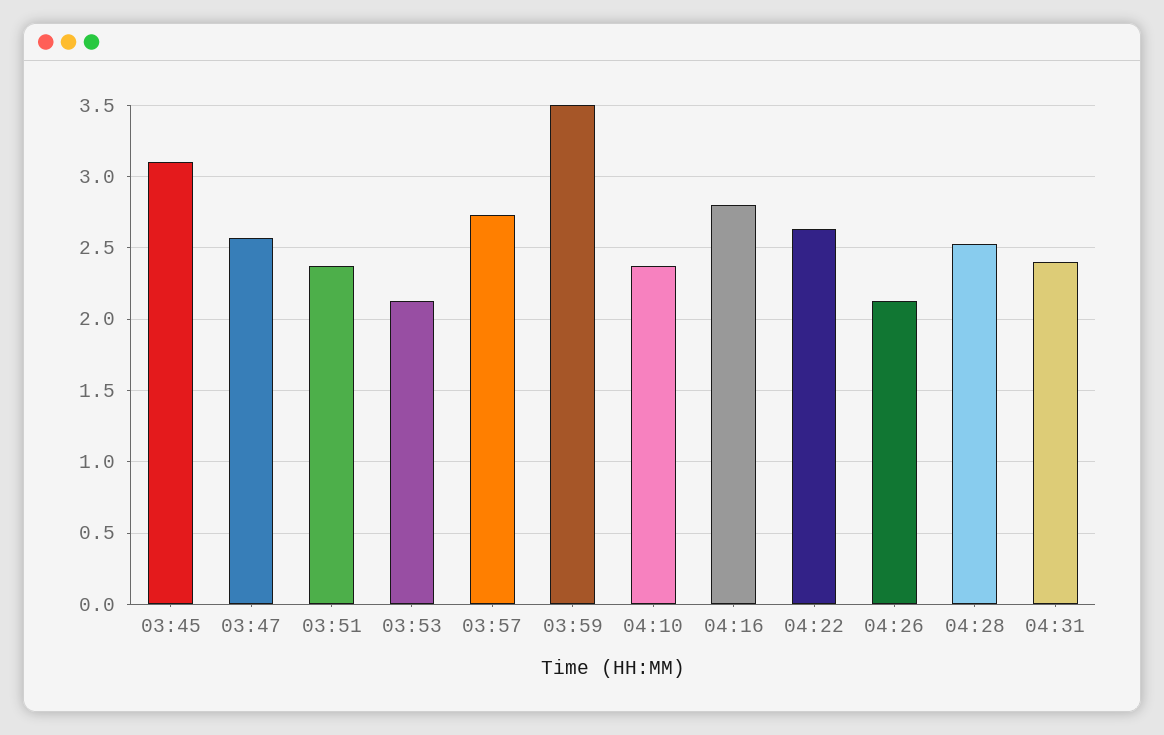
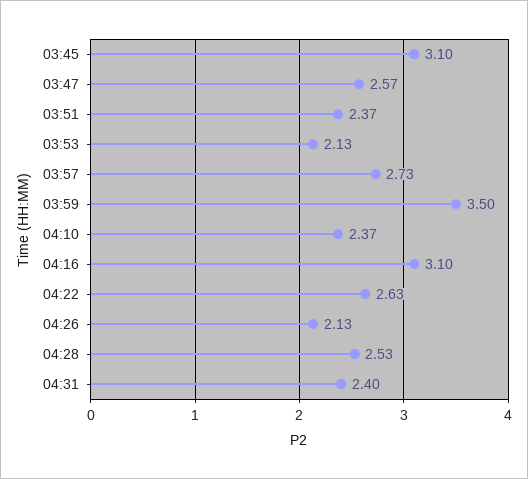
04:16: 2.8 -> 3.1

